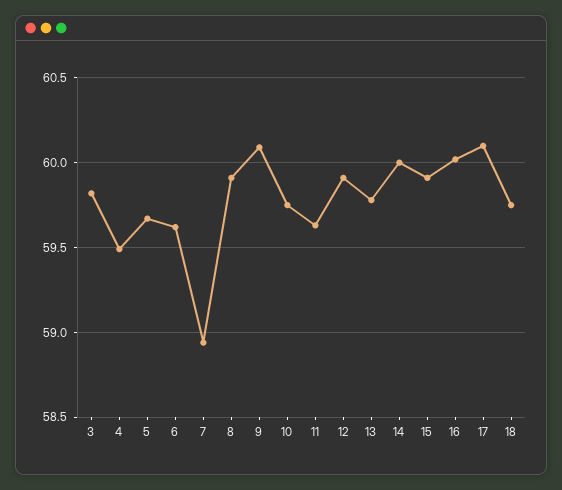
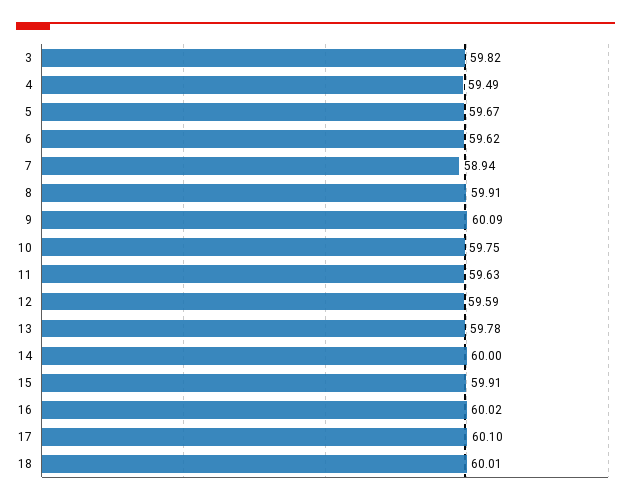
12: 59.9 -> 59.59
18: 59.75 -> 60.01

